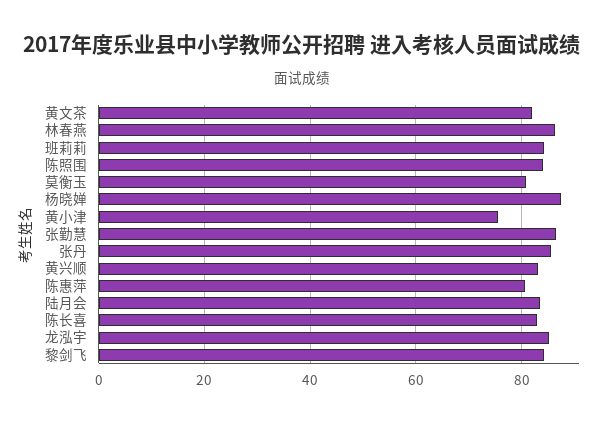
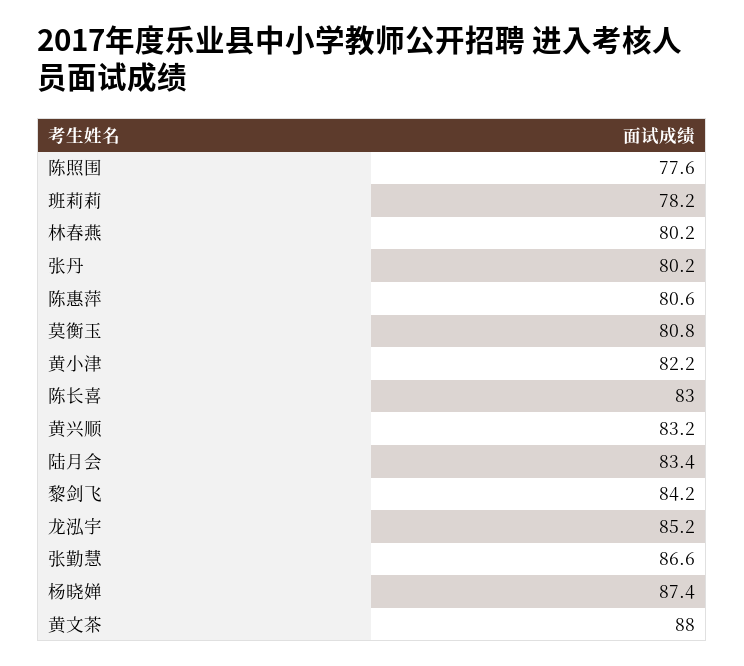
黄文茶: 82 -> 88
林春燕: 86 -> 80.2
班莉莉: 84 -> 78.2
陈照围: 84 -> 77.6
黄小津: 76 -> 82.2
张丹: 86 -> 80.2

